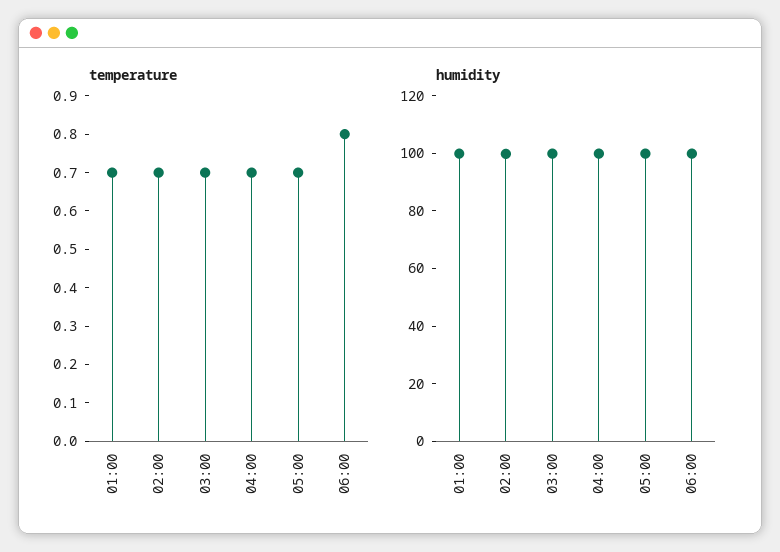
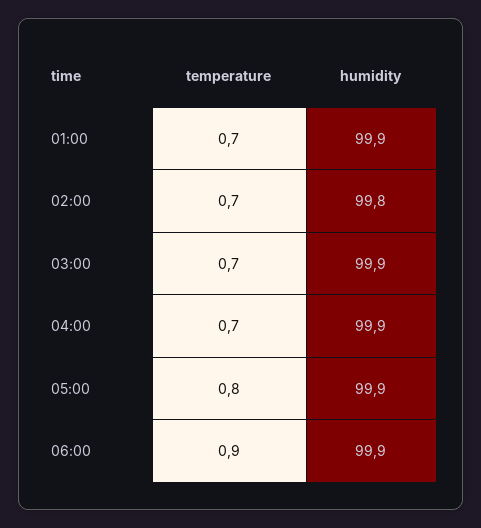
temperature, 05:00: 0.7 -> 0.8
temperature, 06:00: 0.8 -> 0.9

